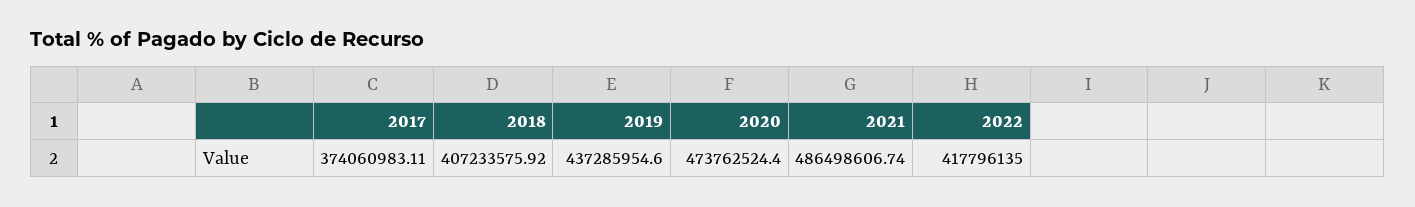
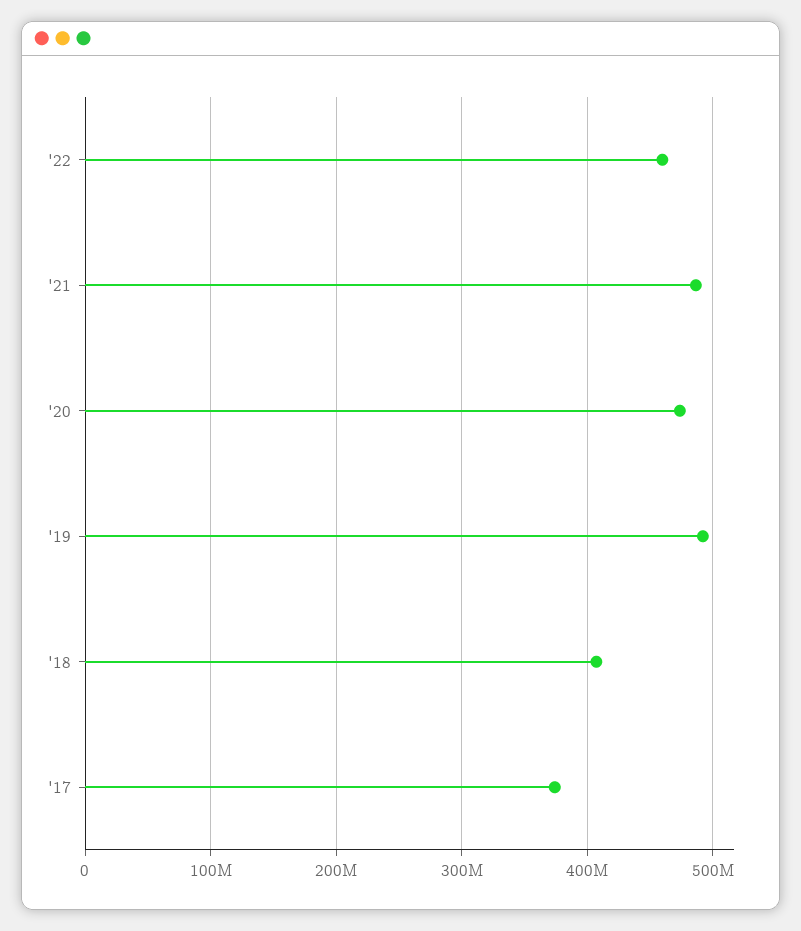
2019: 437285954.6 -> 490000000
2022: 417796135 -> 460000000

